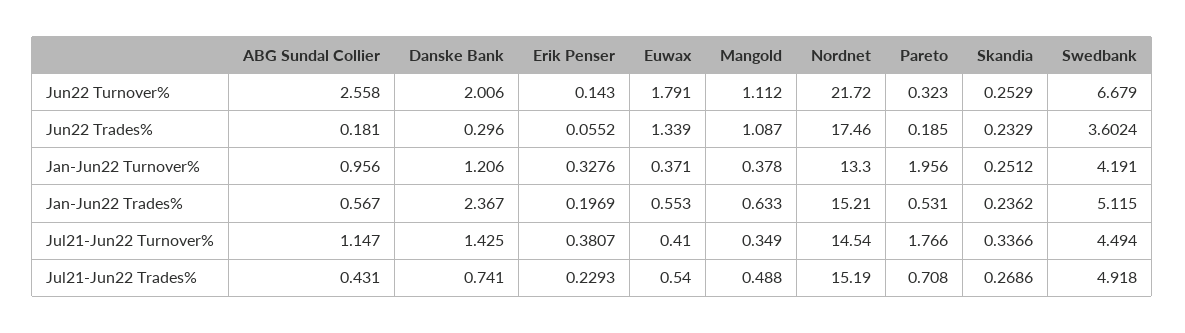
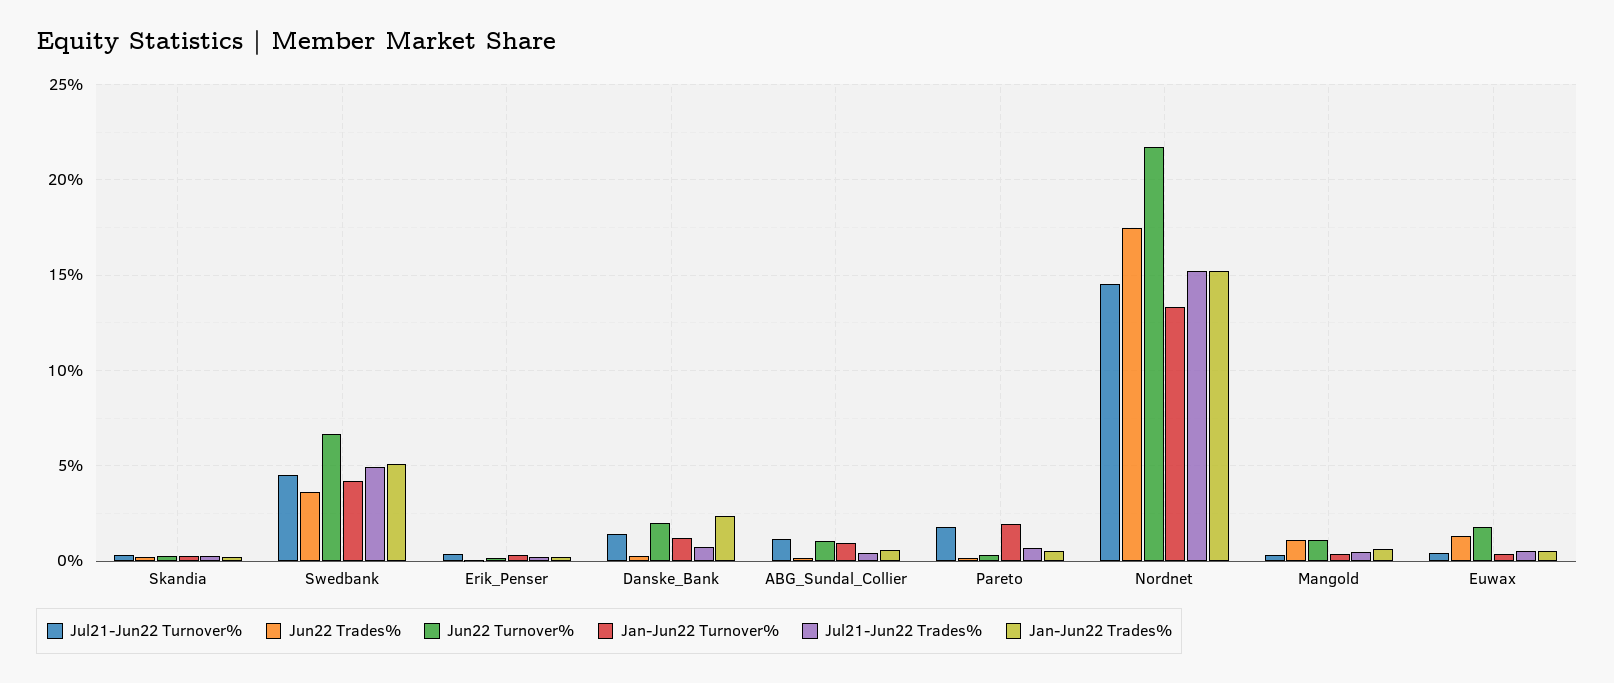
Jun22 Turnover%, ABG Sundal Collier: 2.558 -> 1

